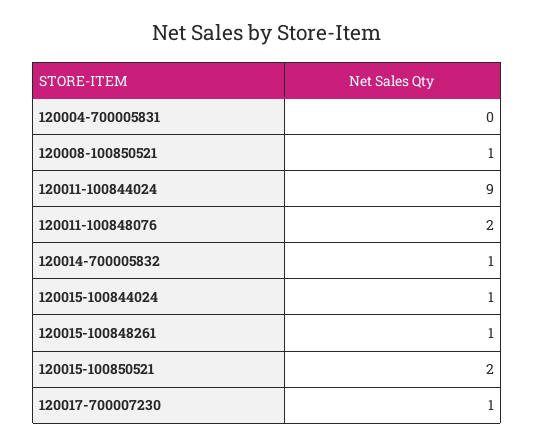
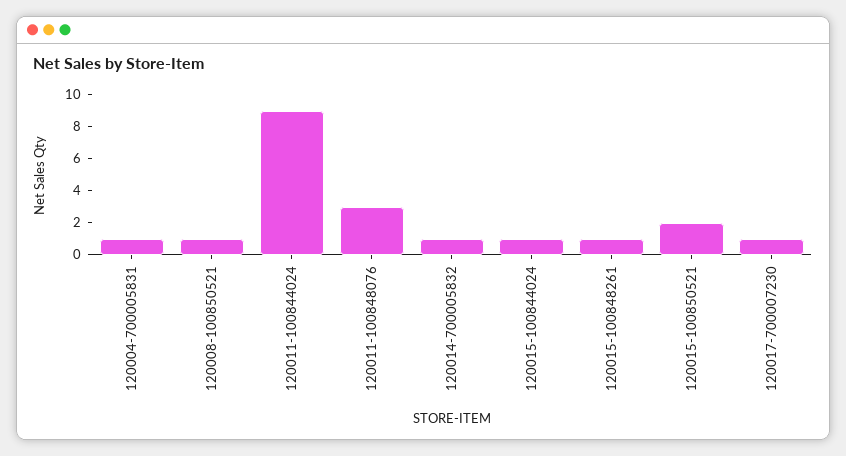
120004-700005831: 0 -> 1
120011-100848076: 2 -> 3

